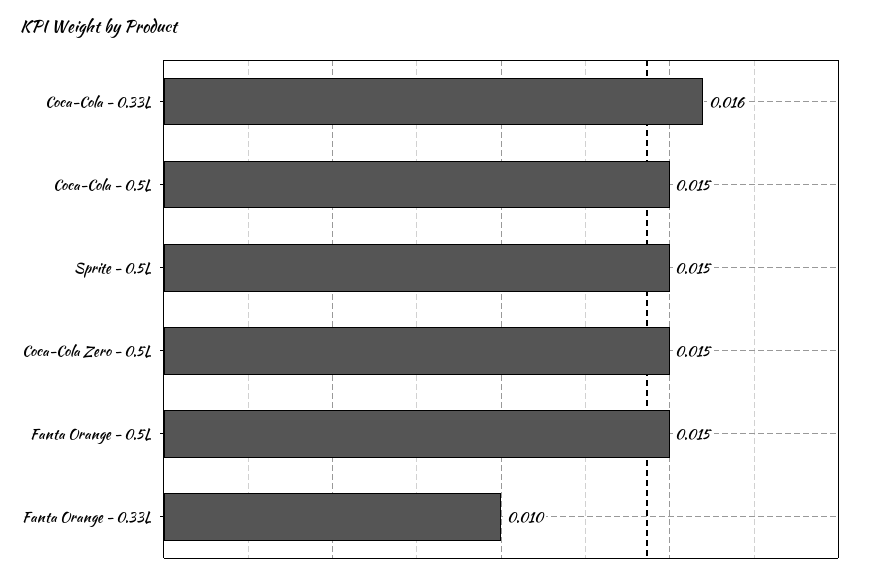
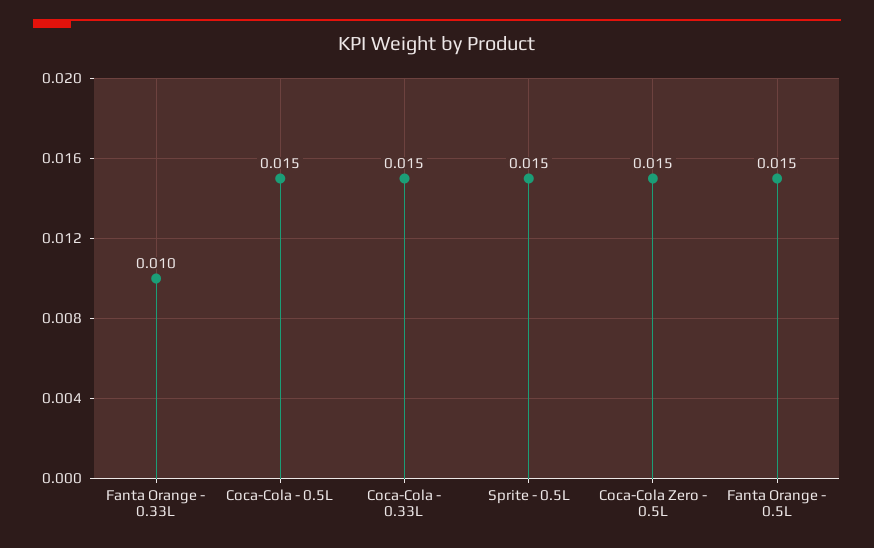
Coca-Cola - 0.33L: 0.016 -> 0.015

